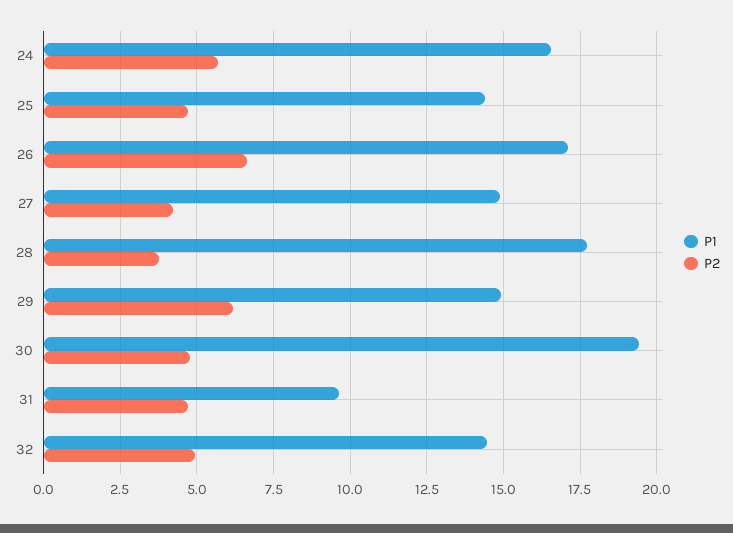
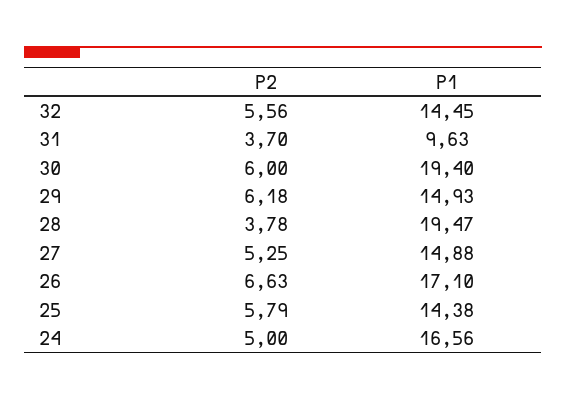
P2, 24: 5.75 -> 5
P2, 25: 4.75 -> 5.79
P2, 27: 4.25 -> 5.25
P1, 28: 17.75 -> 19.47
P2, 30: 4.75 -> 6
P2, 31: 4.75 -> 3.7
P2, 32: 5 -> 5.56

